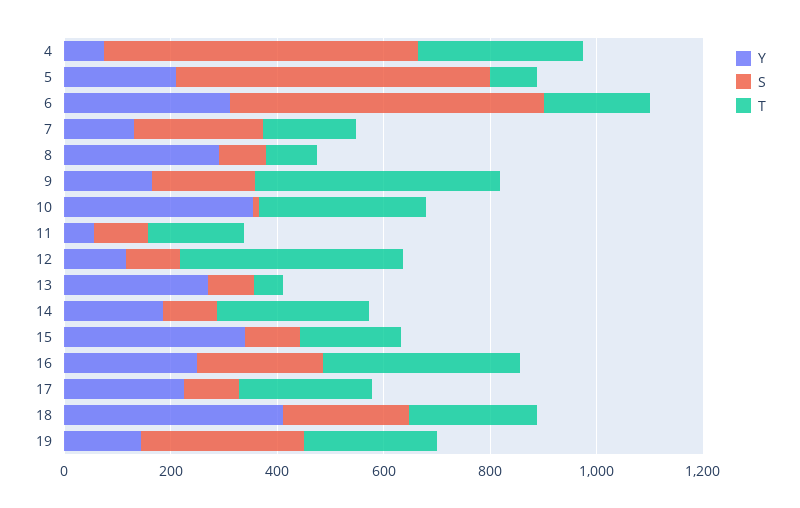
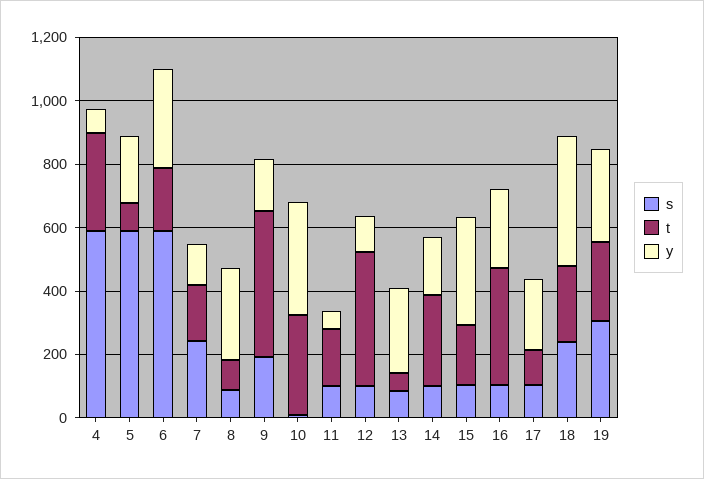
S, 16: 250 -> 100
T, 17: 250 -> 100
Y, 19: 150 -> 300

